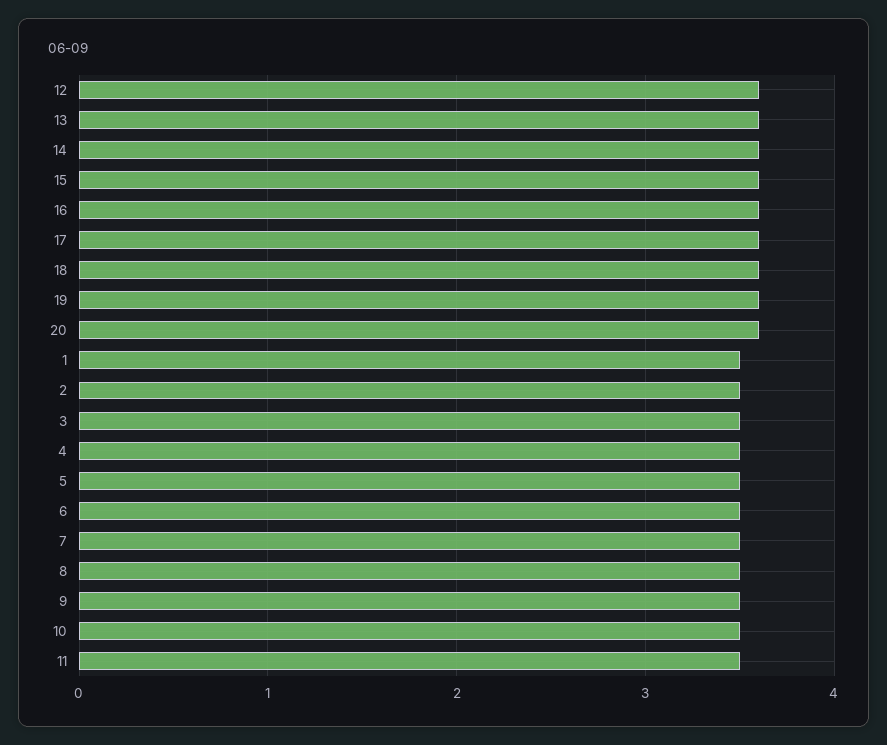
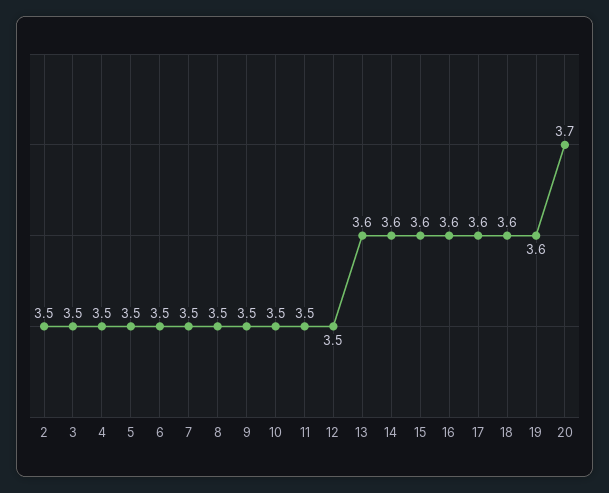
12: 3.6 -> 3.5
20: 3.6 -> 3.7
1: 3.5 -> none

